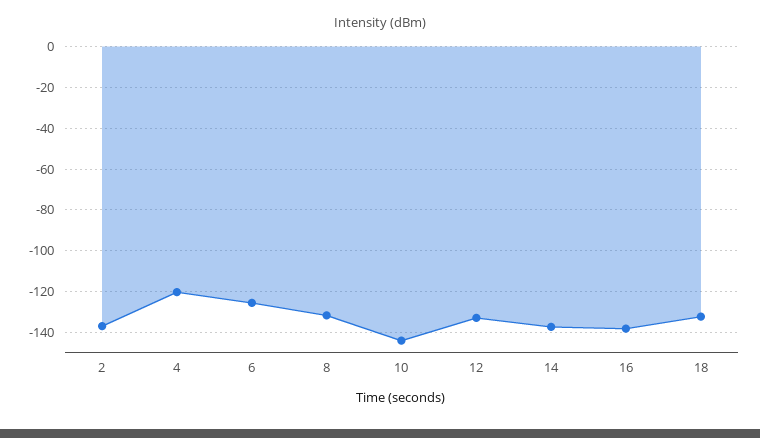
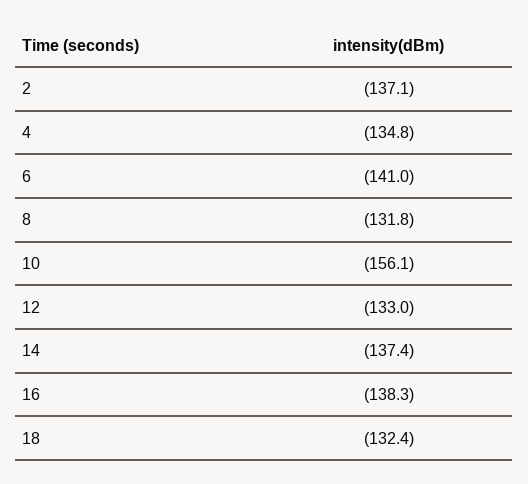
4: -120 -> -134.8
6: -125 -> -141
10: -145 -> -156.1

